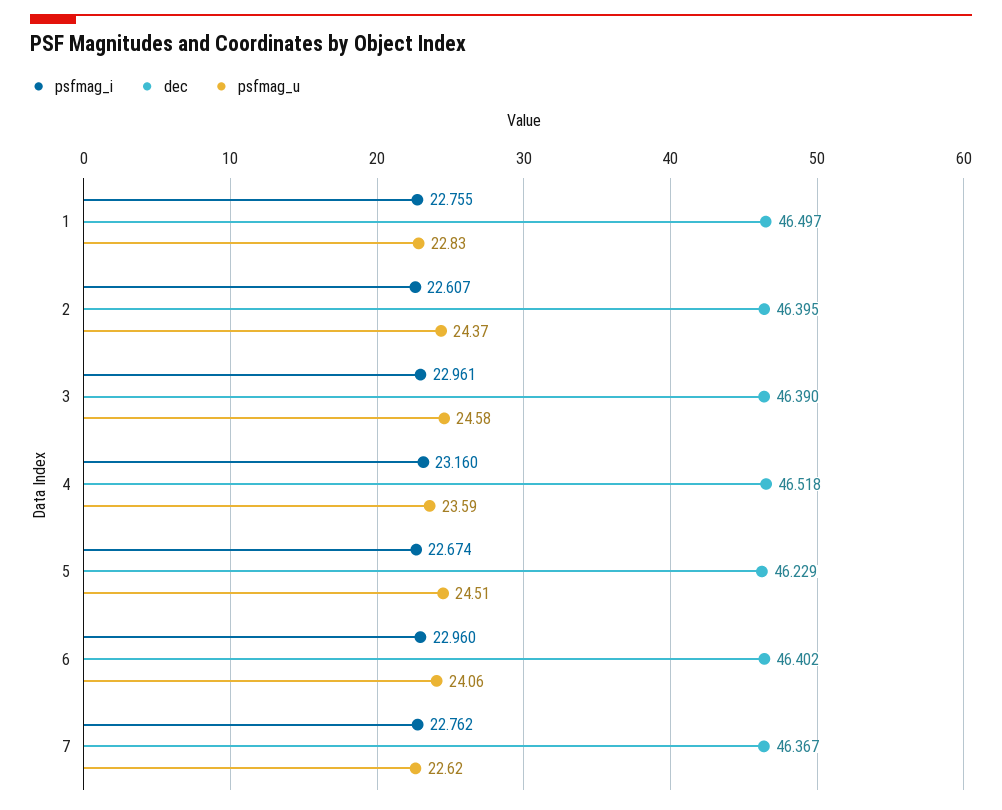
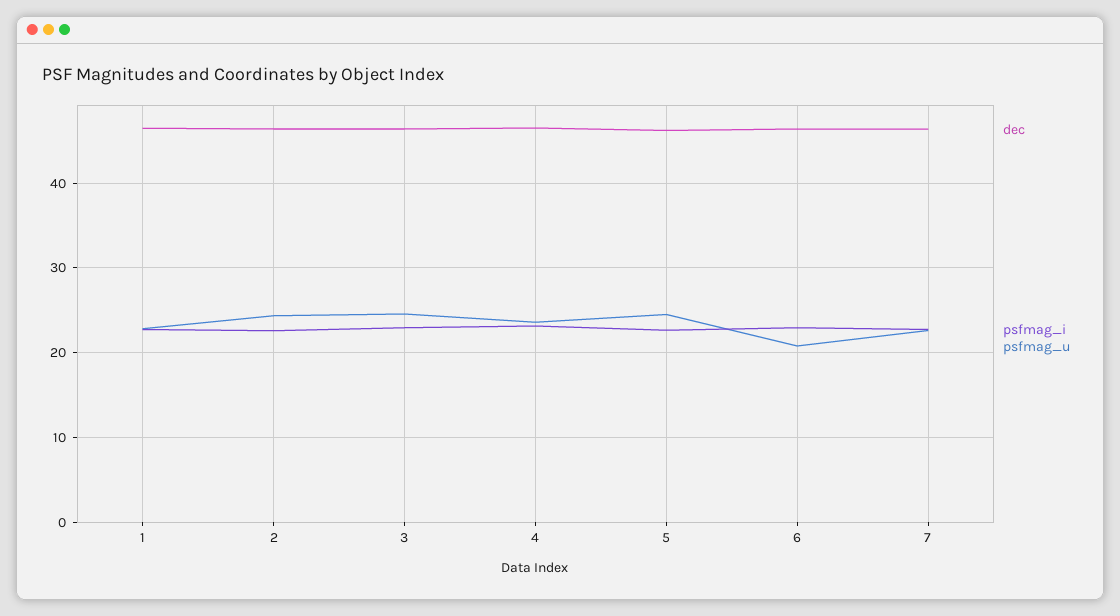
psfmag_u, 6: 24.06 -> 21

